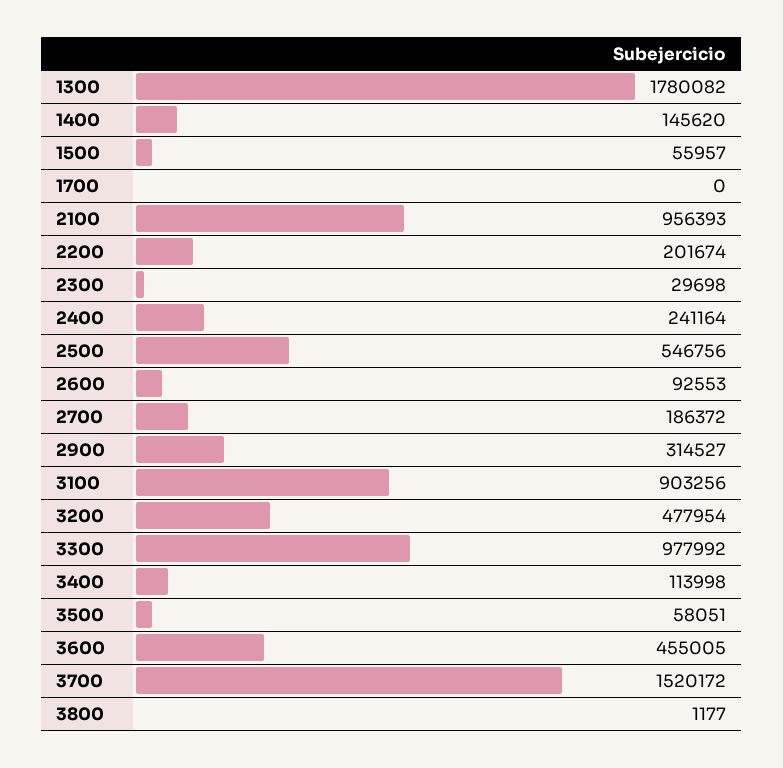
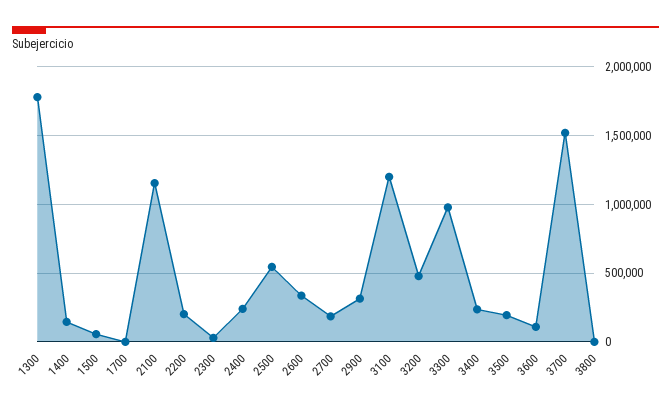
2100: 956393 -> 1150000
2600: 92553 -> 350000
3100: 903256 -> 1200000
3400: 113998 -> 250000
3500: 58051 -> 200000
3600: 455005 -> 100000

